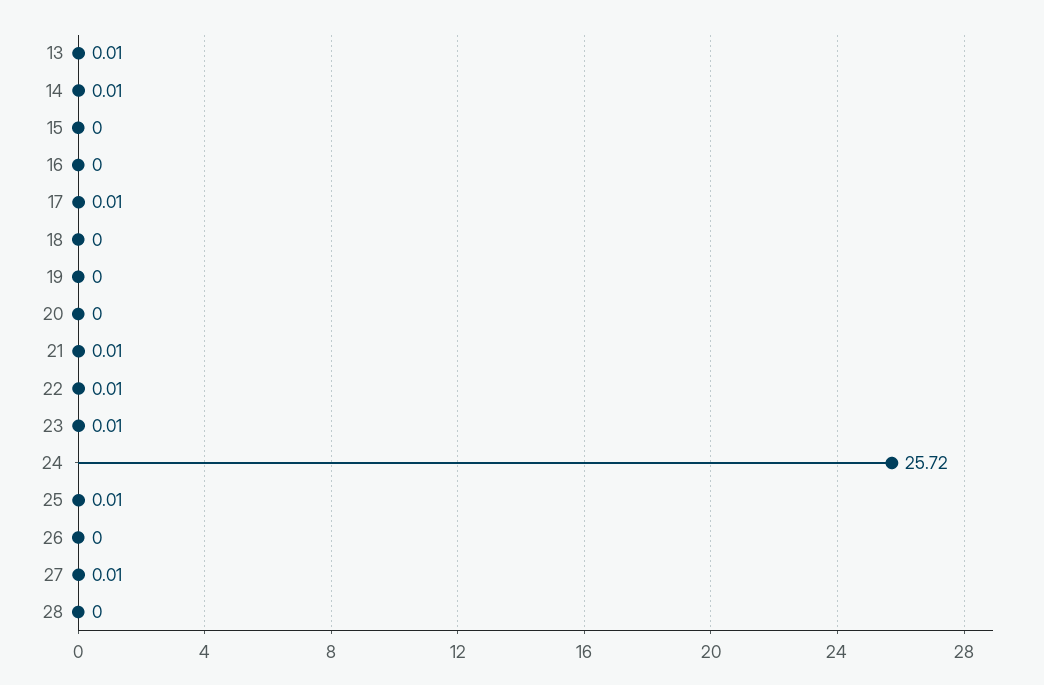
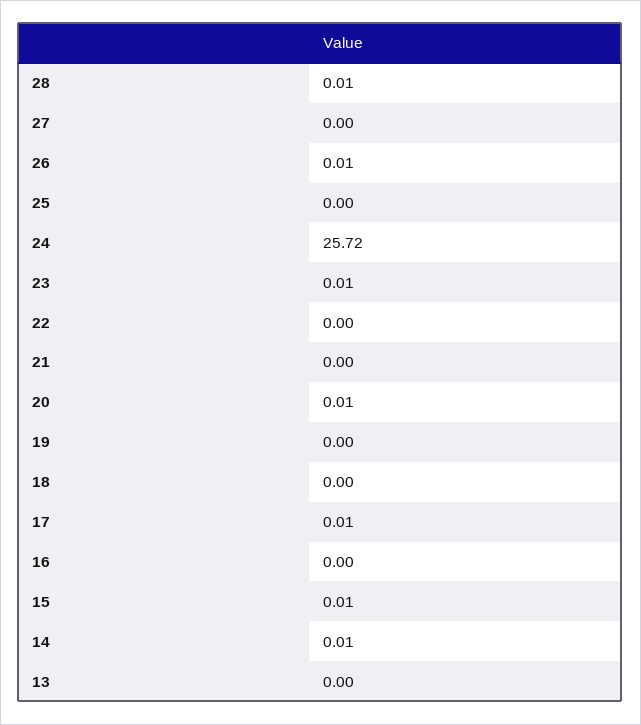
13: 0.01 -> 0
15: 0 -> 0.01
20: 0 -> 0.01
21: 0.01 -> 0
22: 0.01 -> 0
25: 0.01 -> 0
26: 0 -> 0.01
27: 0.01 -> 0
28: 0 -> 0.01

